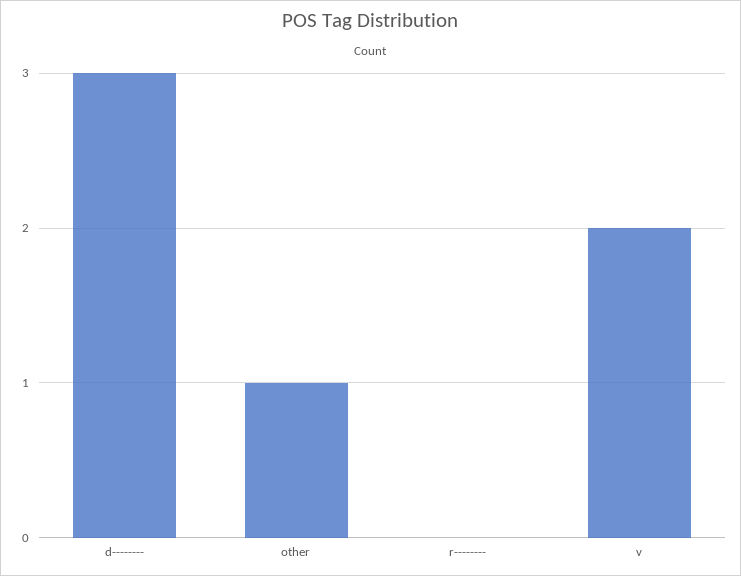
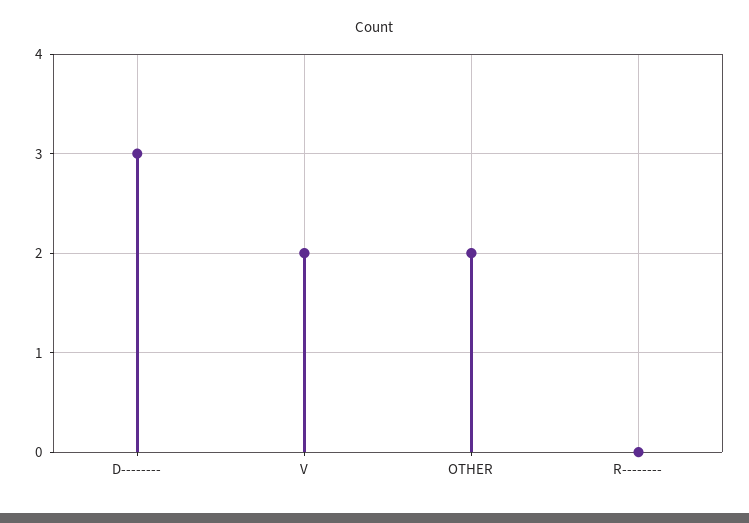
other: 1 -> 2

